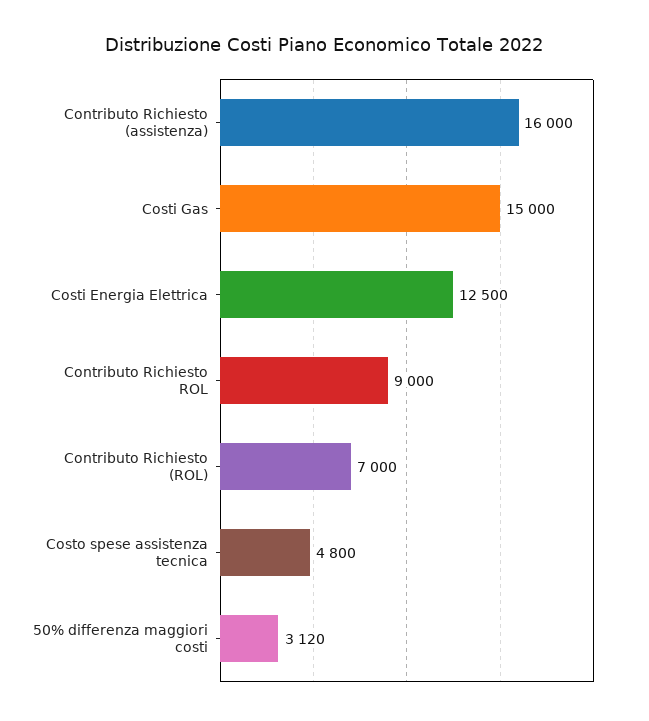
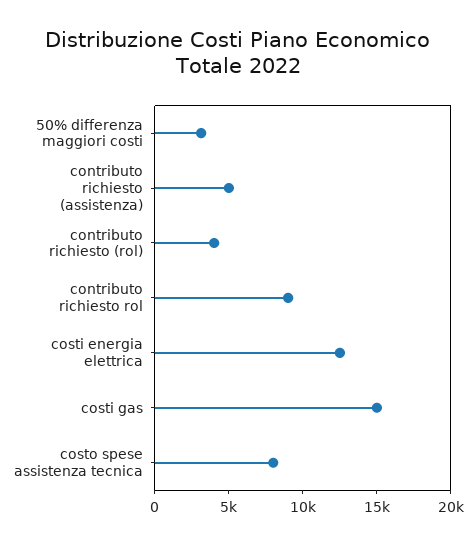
Contributo Richiesto (assistenza): 16000 -> 5000
Contributo Richiesto (ROL): 7000 -> 4000
Costo spese assistenza tecnica: 4800 -> 8000

